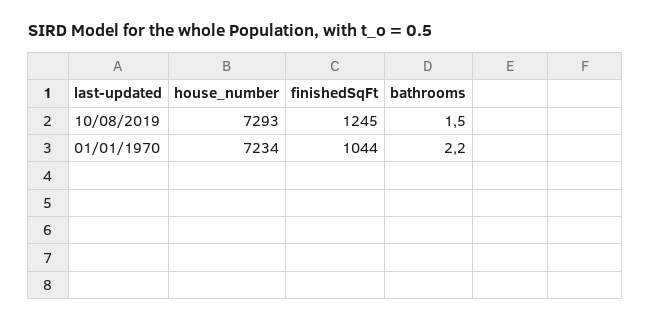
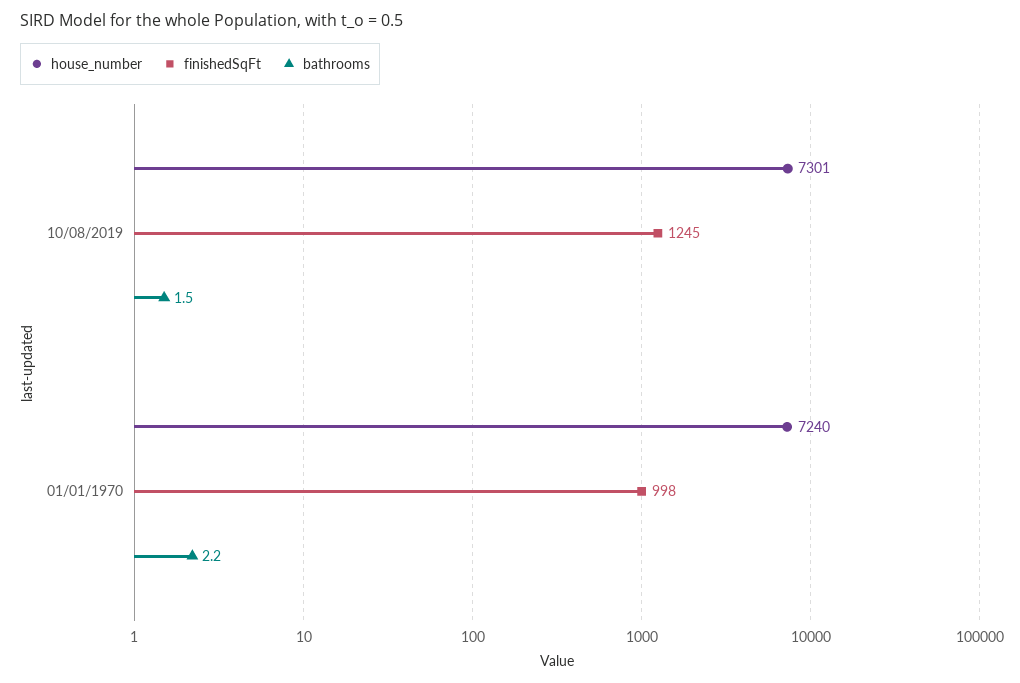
house_number, 10/08/2019: 7293 -> 7301
house_number, 01/01/1970: 7234 -> 7240
finishedSqFt, 01/01/1970: 1044 -> 998

